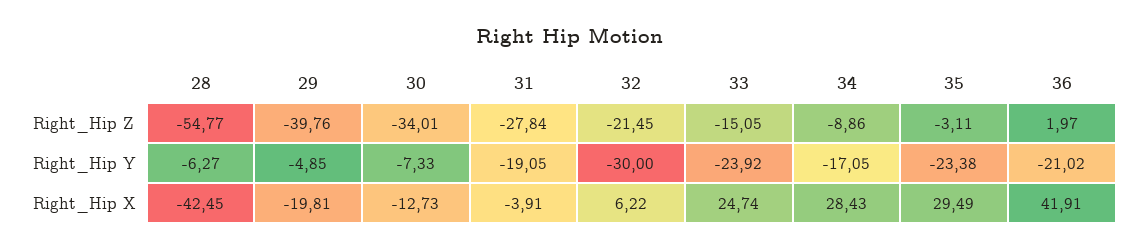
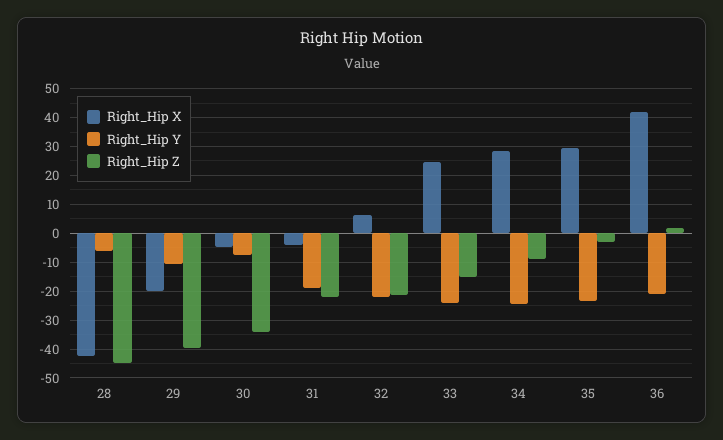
Right_Hip Z, 28: -54.77 -> -45
Right_Hip Z, 31: -27.84 -> -22.5
Right_Hip Y, 29: -4.85 -> -10
Right_Hip Y, 32: -30 -> -22.5
Right_Hip Y, 34: -17.05 -> -25
Right_Hip X, 30: -12.73 -> -5

